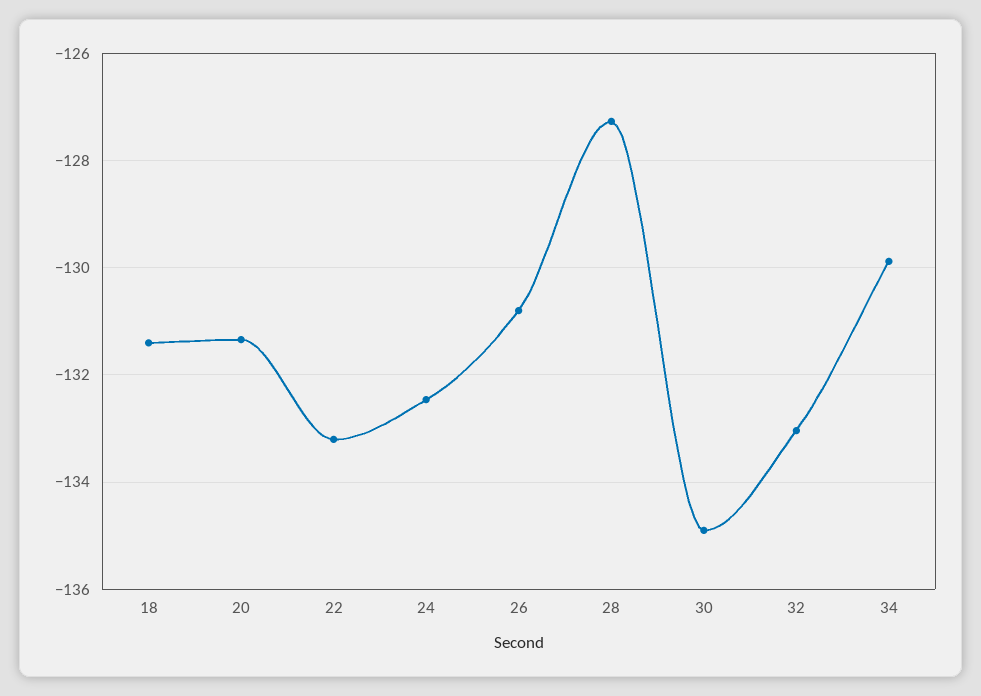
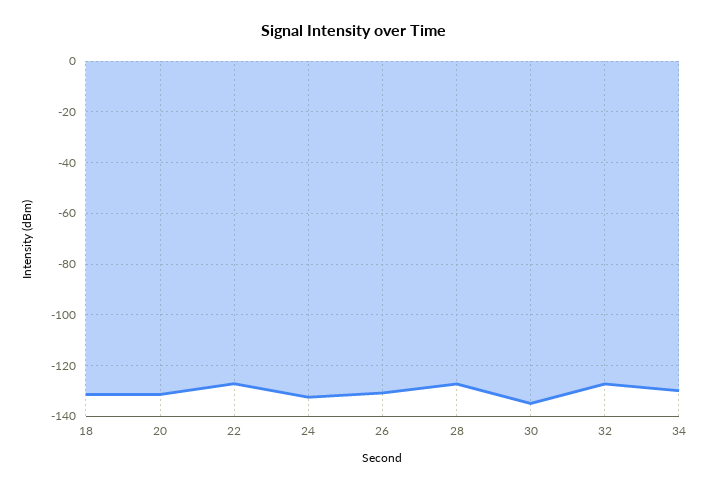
22: -133.2 -> -127.5
32: -133 -> -127.5

